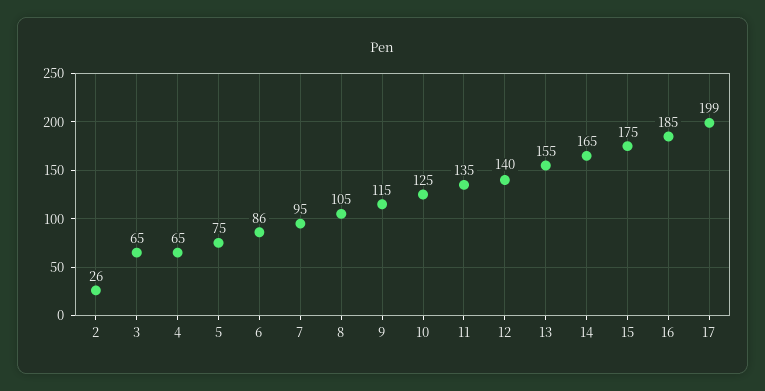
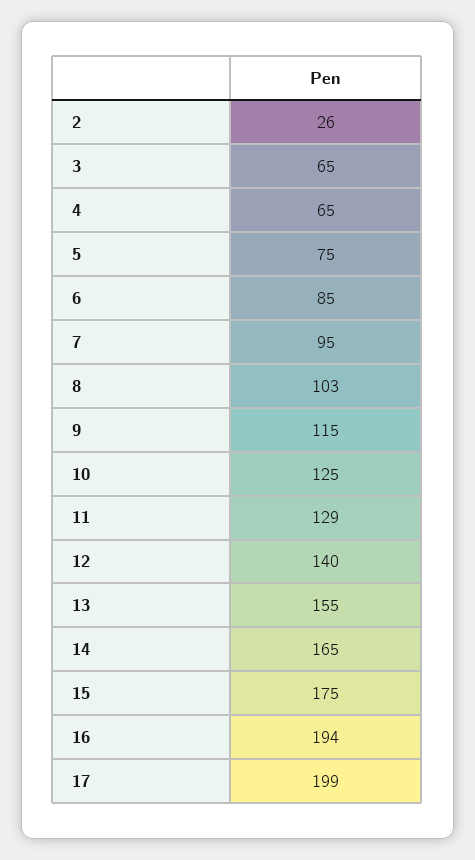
6: 86 -> 85
8: 105 -> 103
11: 135 -> 129
16: 185 -> 194

